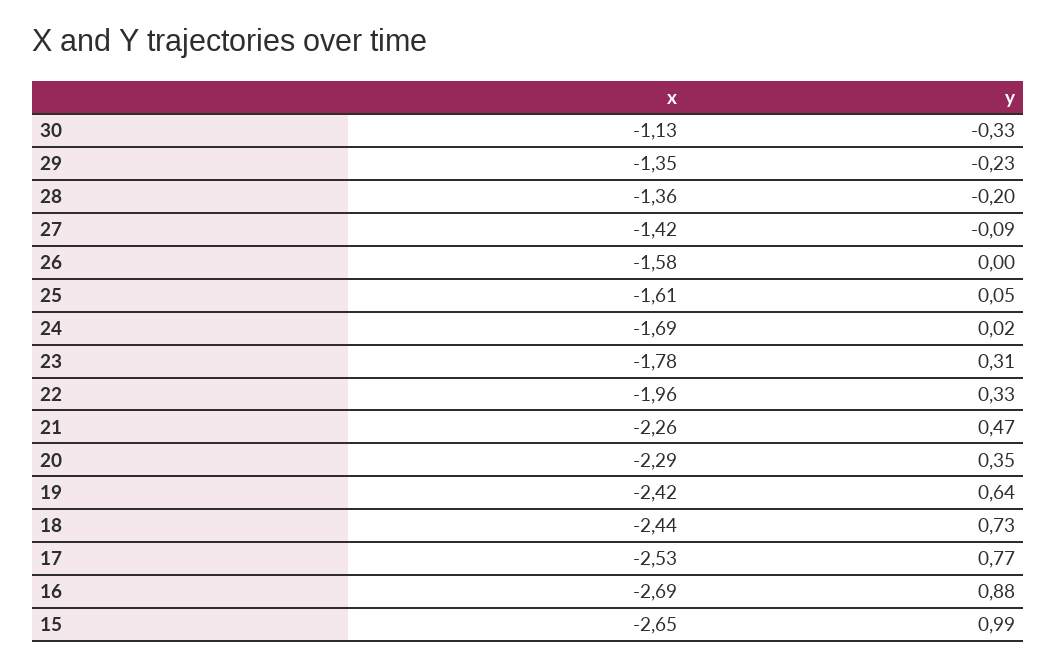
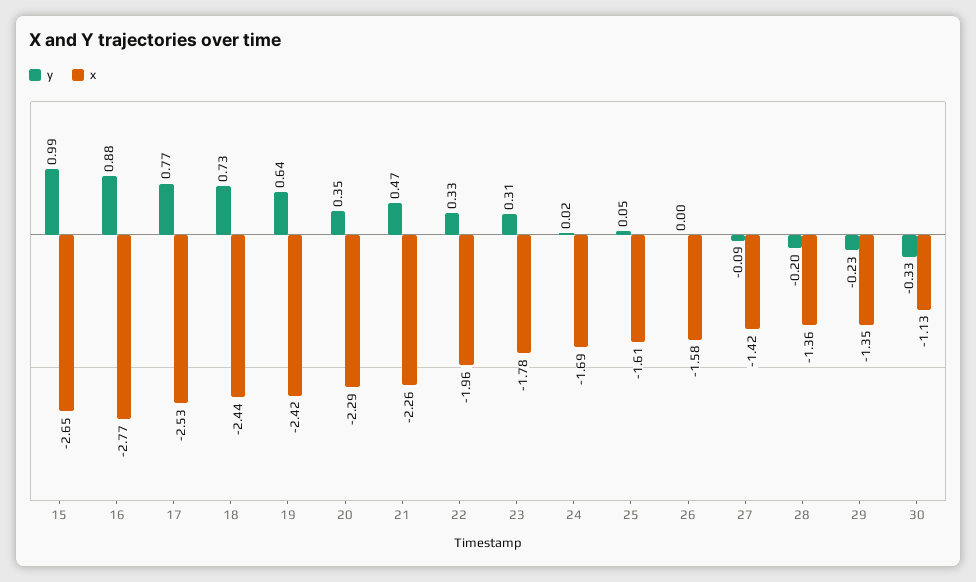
x, 16: -2.69 -> -2.77

